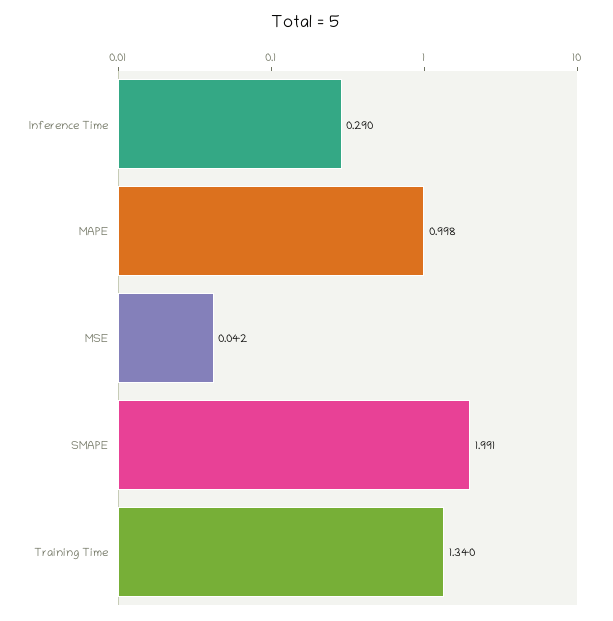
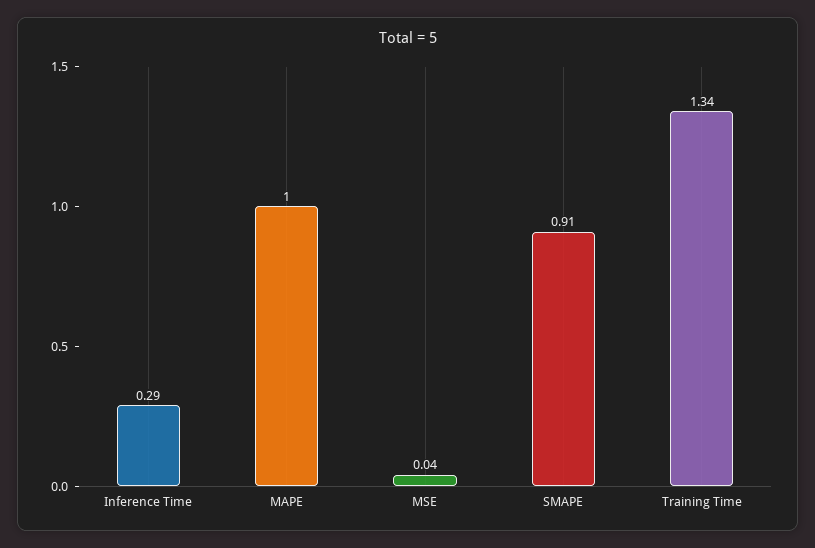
SMAPE: 1.991 -> 0.91

